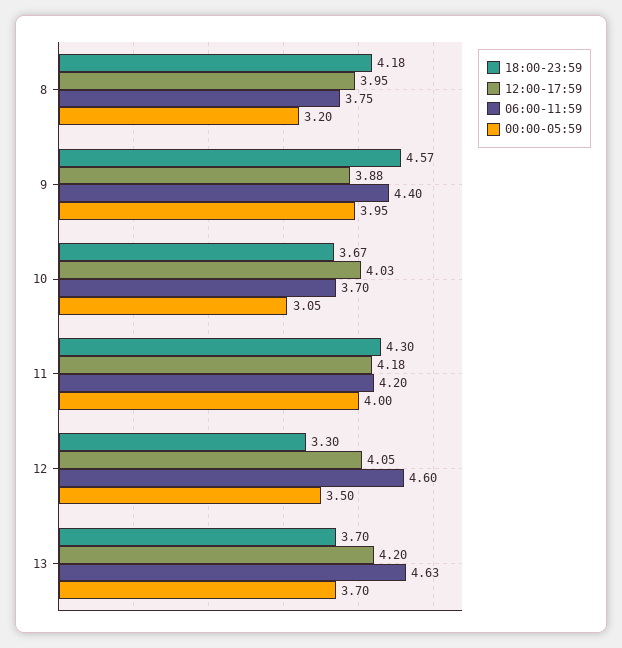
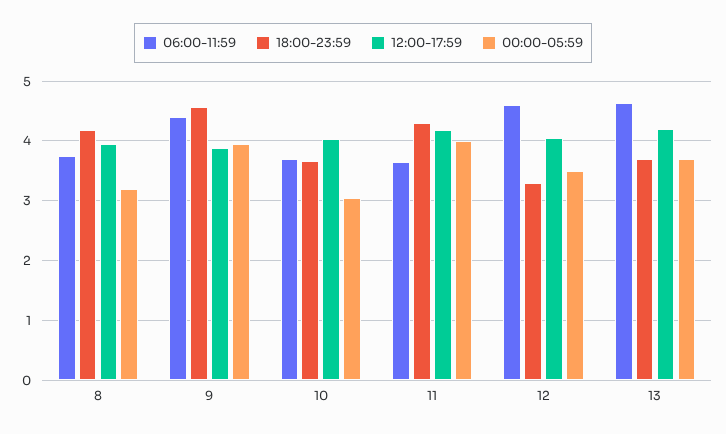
06:00-11:59, 11: 4.2 -> 3.6

